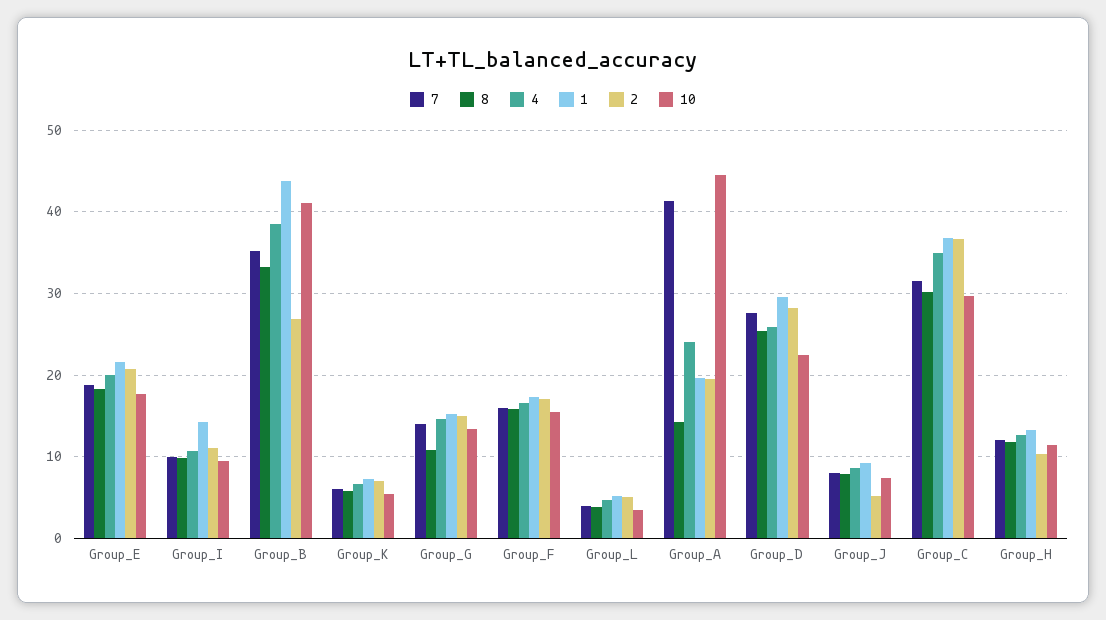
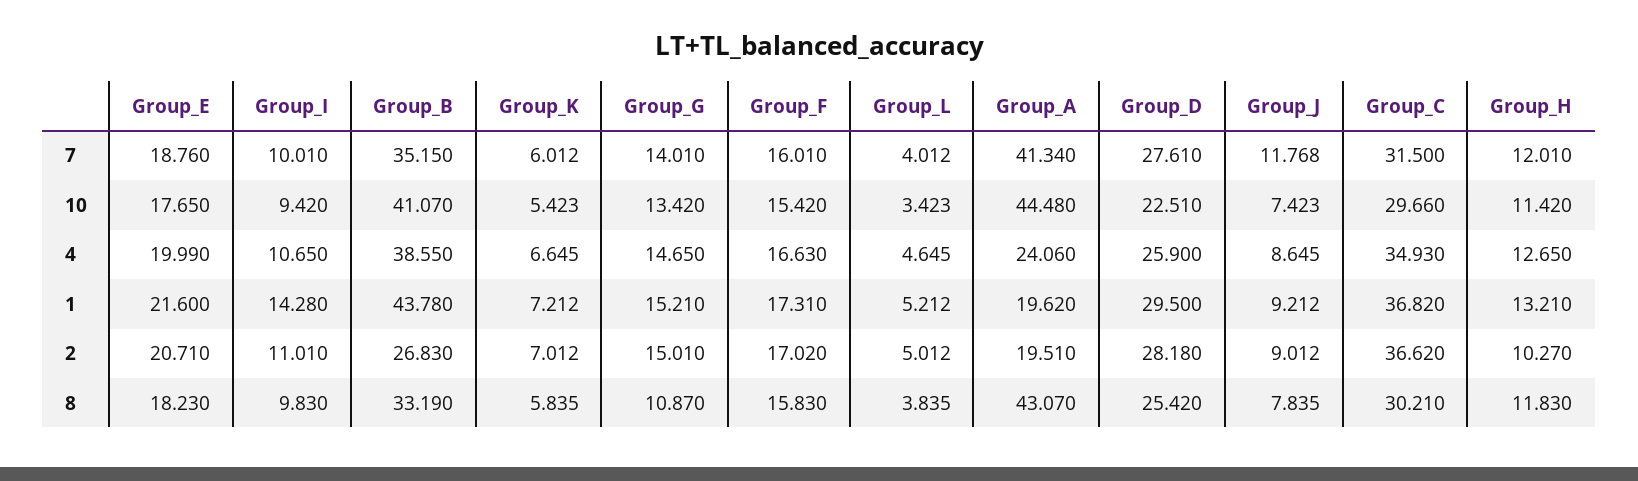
8, Group_A: 14 -> 43.07
7, Group_J: 8 -> 11.768
2, Group_J: 5 -> 9.012

